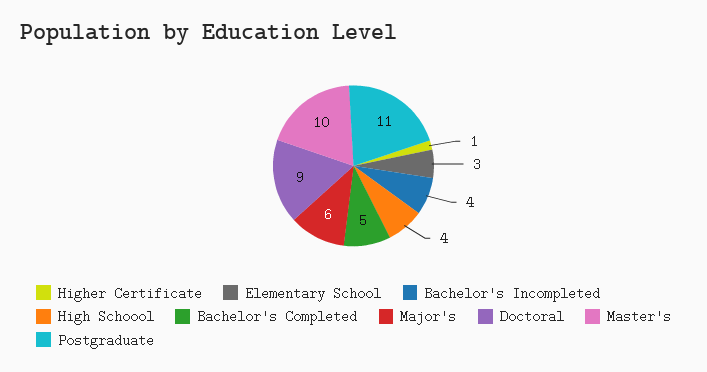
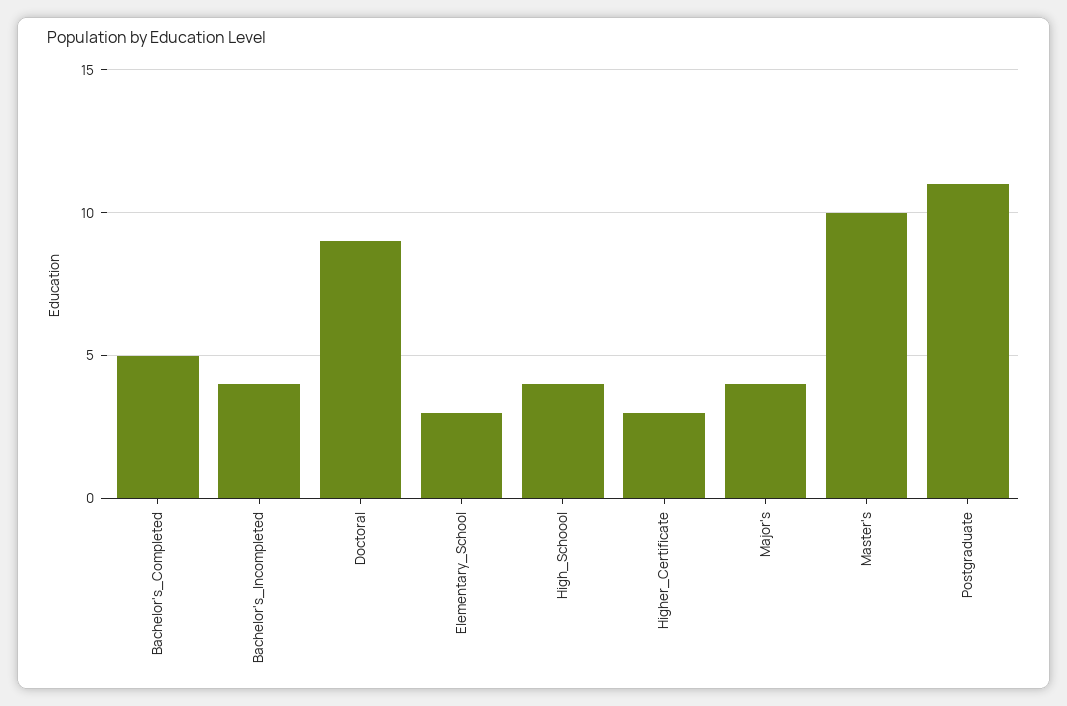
Higher Certificate: 1 -> 3
Major's: 6 -> 4

